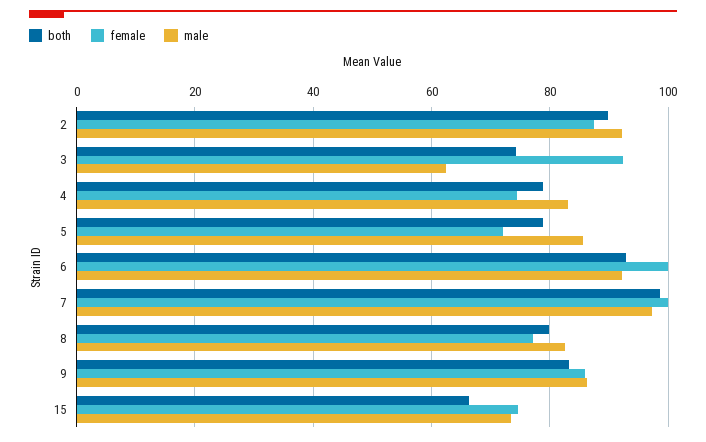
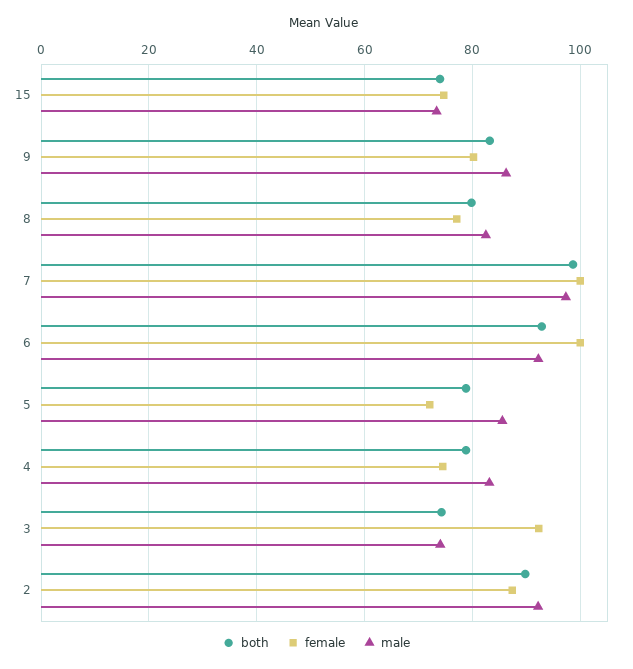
male, 3: 62 -> 74
female, 9: 86 -> 80
both, 15: 66 -> 74

